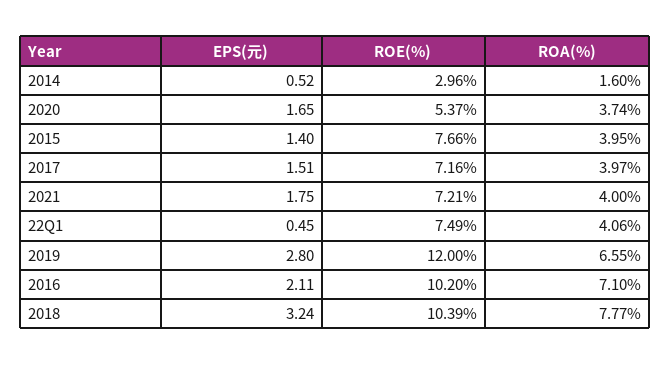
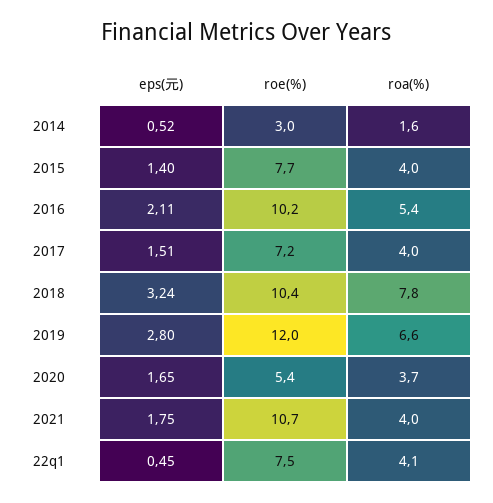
ROE(%), 2021: 7.21 -> 10.7
ROA(%), 2016: 7.1 -> 5.4

